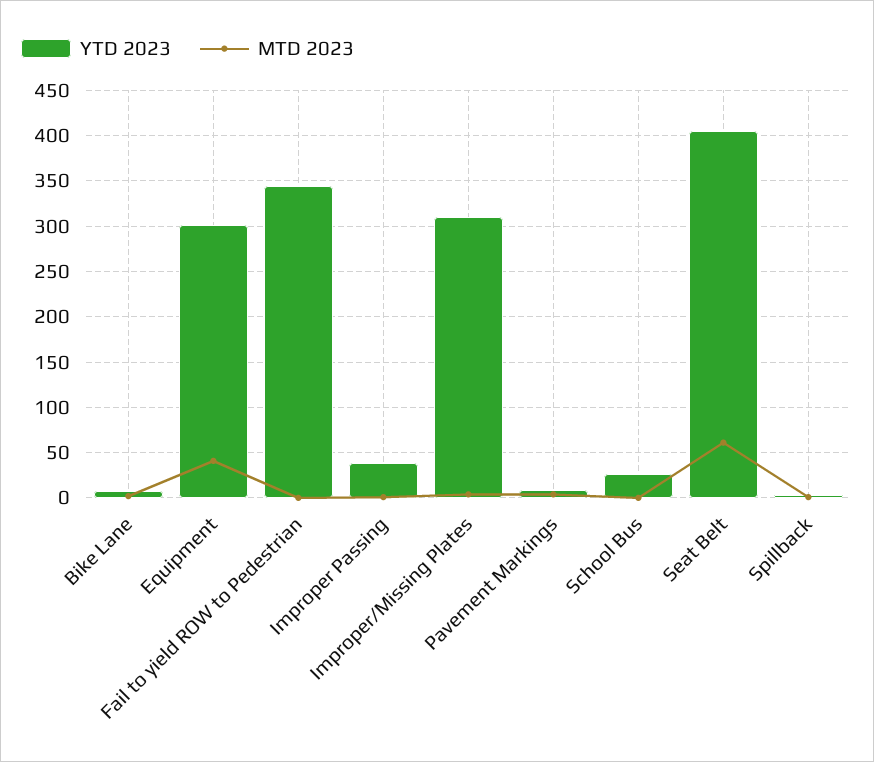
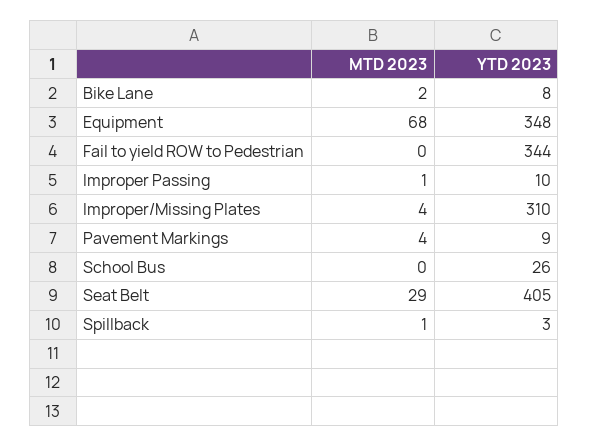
YTD 2023, Equipment: 300 -> 348
MTD 2023, Equipment: 40 -> 68
YTD 2023, Improper Passing: 40 -> 10
MTD 2023, Seat Belt: 60 -> 29

